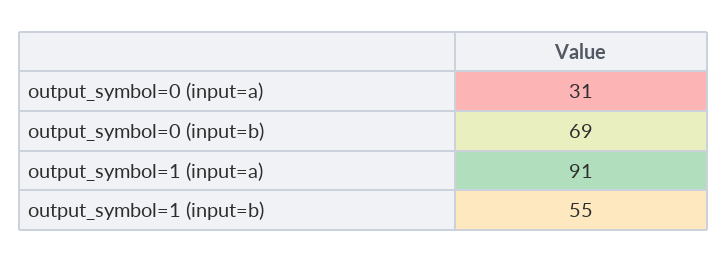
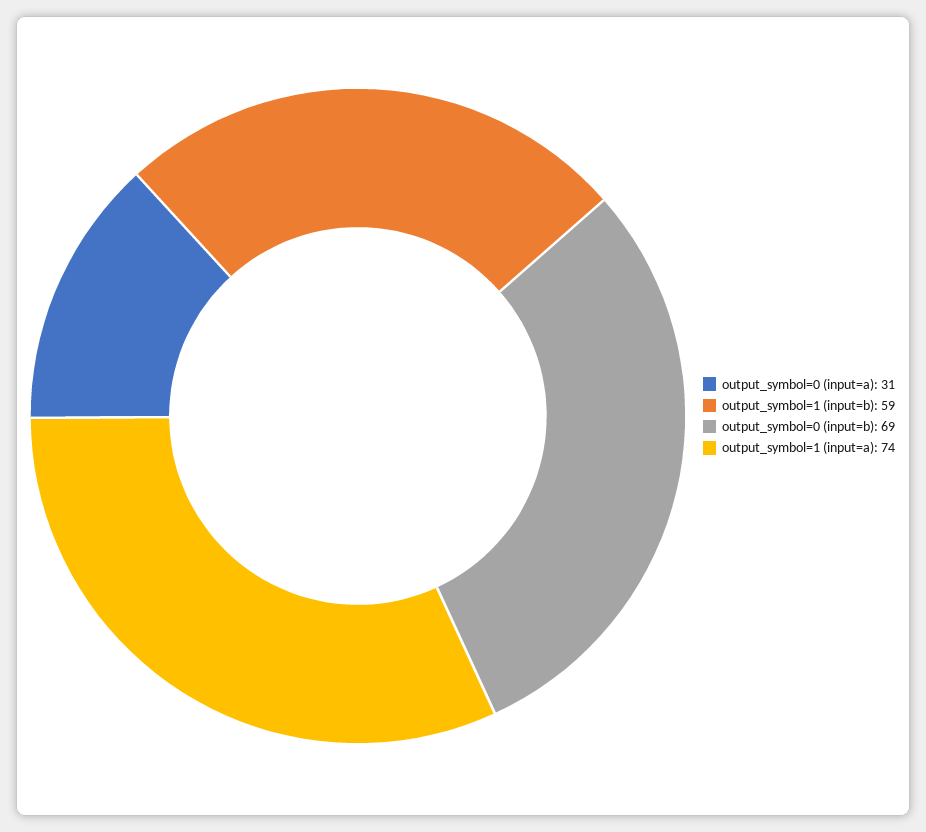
output_symbol=1 (input=a): 91 -> 74
output_symbol=1 (input=b): 55 -> 59

